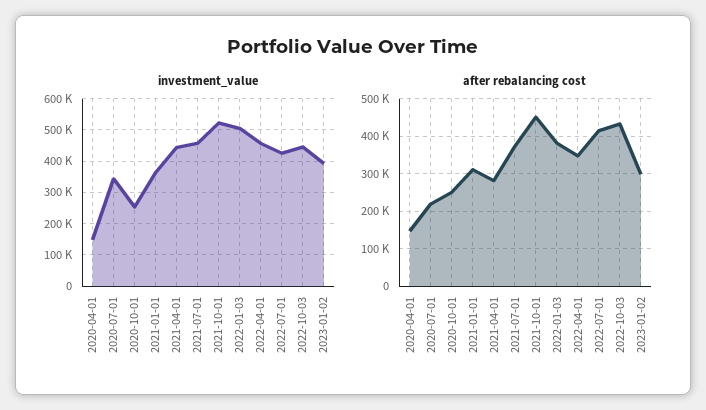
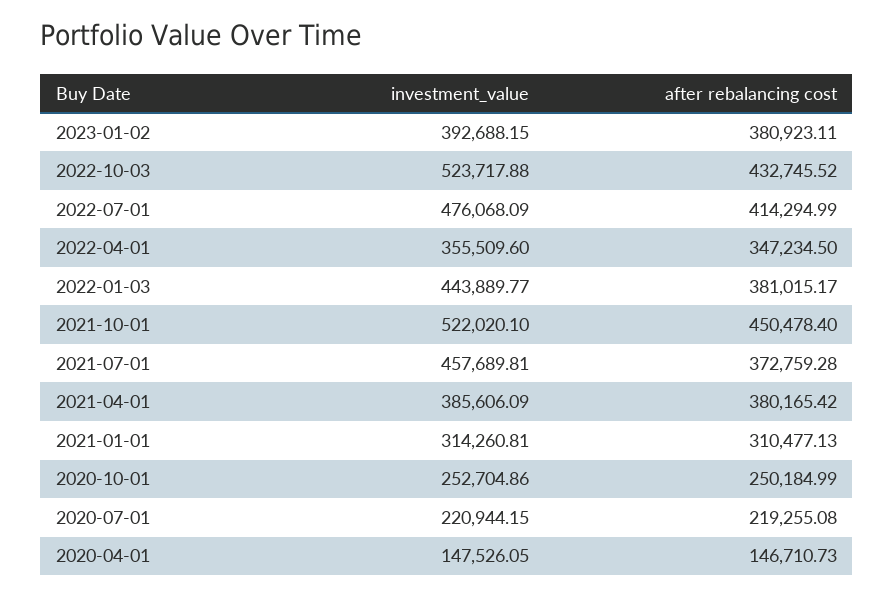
investment_value, 2020-07-01: 340000 -> 220944.15
investment_value, 2021-01-01: 360000 -> 314260.81
investment_value, 2021-04-01: 440000 -> 385606.09
investment_value, 2022-01-03: 500000 -> 443889.77
investment_value, 2022-04-01: 460000 -> 355509.6
investment_value, 2022-07-01: 420000 -> 476068.09
investment_value, 2022-10-03: 440000 -> 523717.88
after rebalancing cost, 2021-04-01: 280000 -> 380165.42
after rebalancing cost, 2023-01-02: 300000 -> 380923.11

